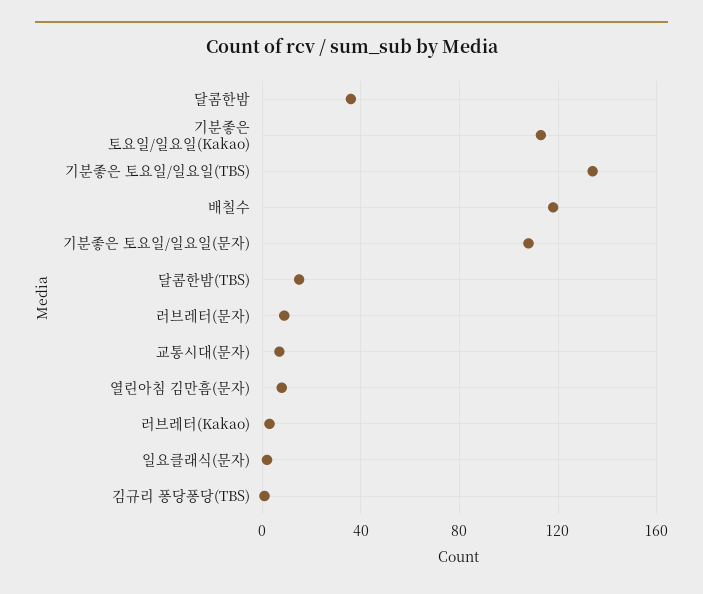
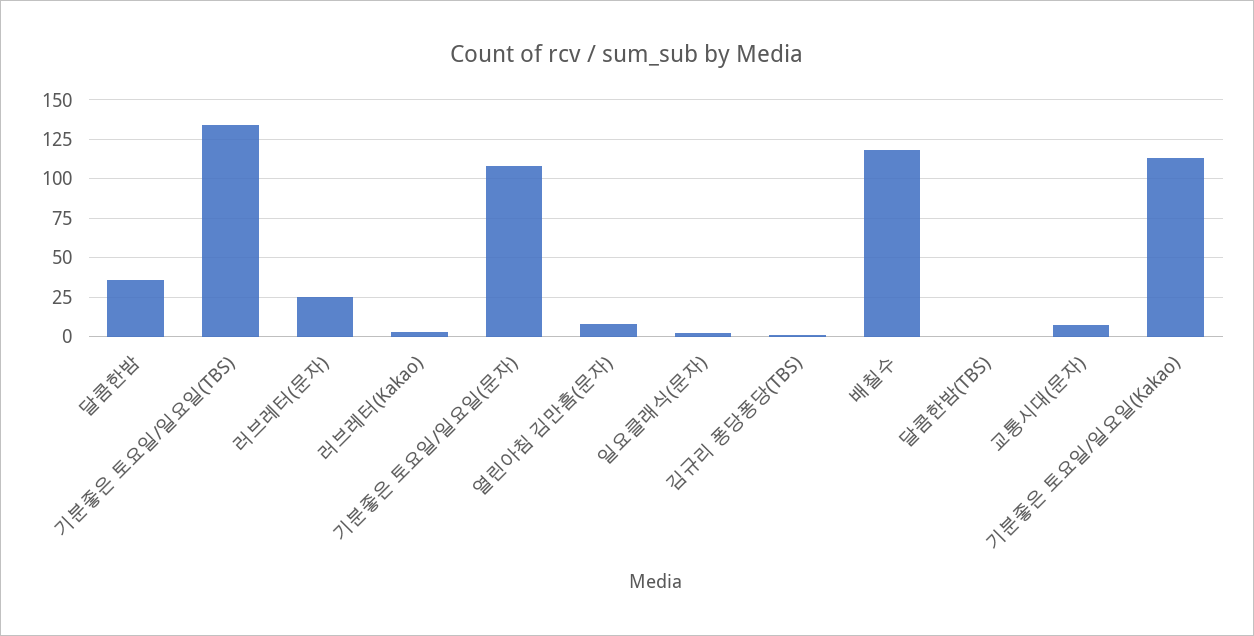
달콤한밤(TBS): 15 -> 0
러브레터(문자): 10 -> 25

